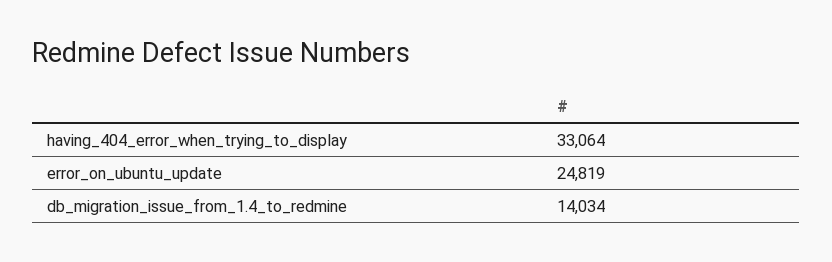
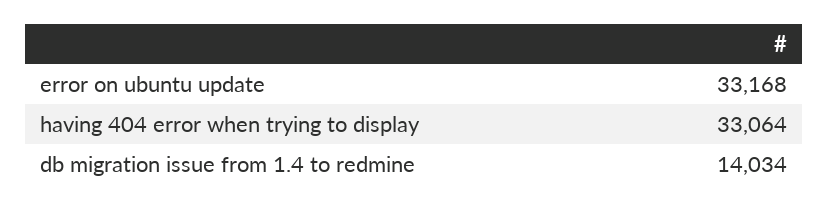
error_on_ubuntu_update: 24819 -> 33168

